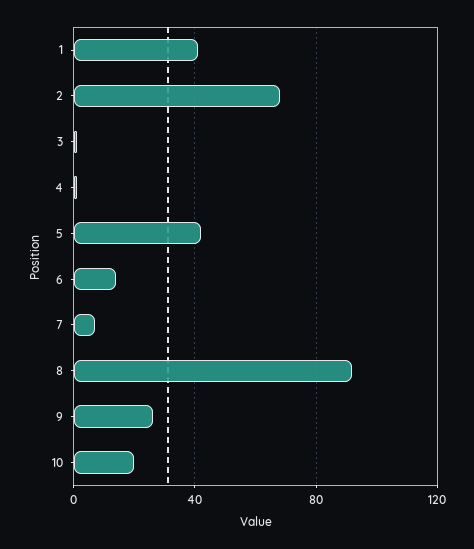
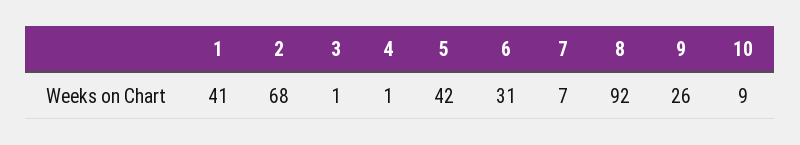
6: 15 -> 31
10: 20 -> 9

